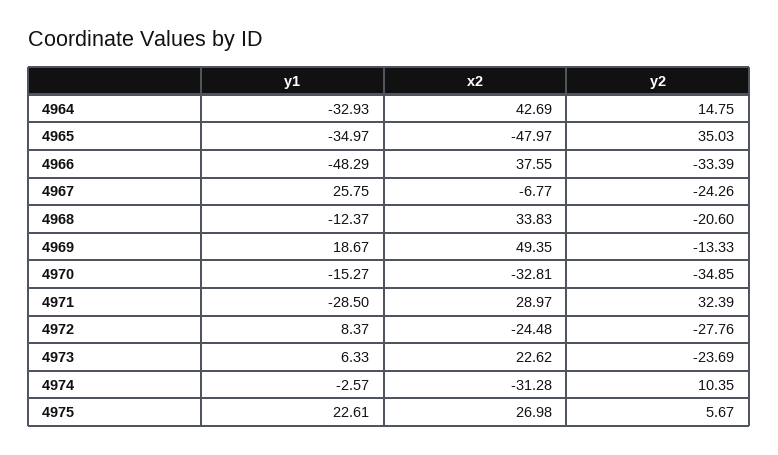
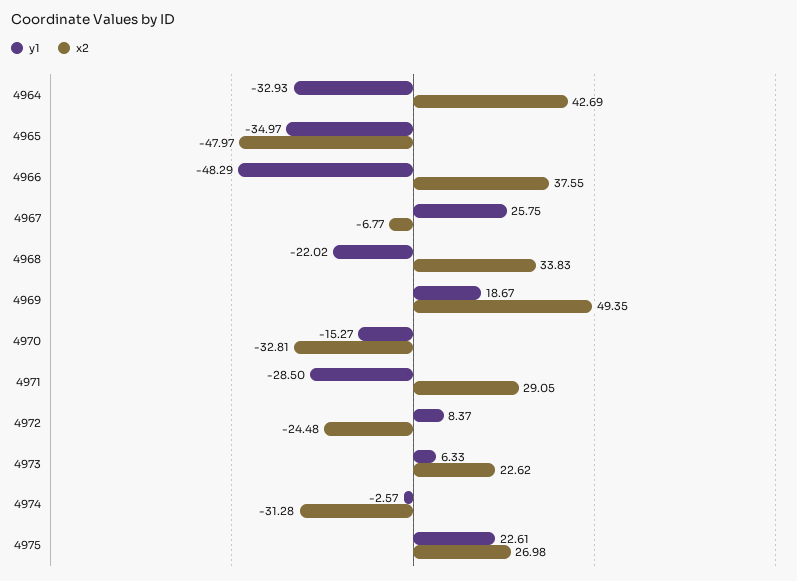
y2, 4964: 14.75 -> none
y2, 4965: 35.03 -> none
y2, 4966: -33.39 -> none
y2, 4967: -24.26 -> none
y1, 4968: -12.37 -> -22.02
y2, 4968: -20.6 -> none
y2, 4969: -13.33 -> none
y2, 4970: -34.85 -> none
x2, 4971: 28.97 -> 29.05
y2, 4971: 32.39 -> none
y2, 4972: -27.76 -> none
y2, 4973: -23.69 -> none
y2, 4974: 10.35 -> none
y2, 4975: 5.67 -> none

